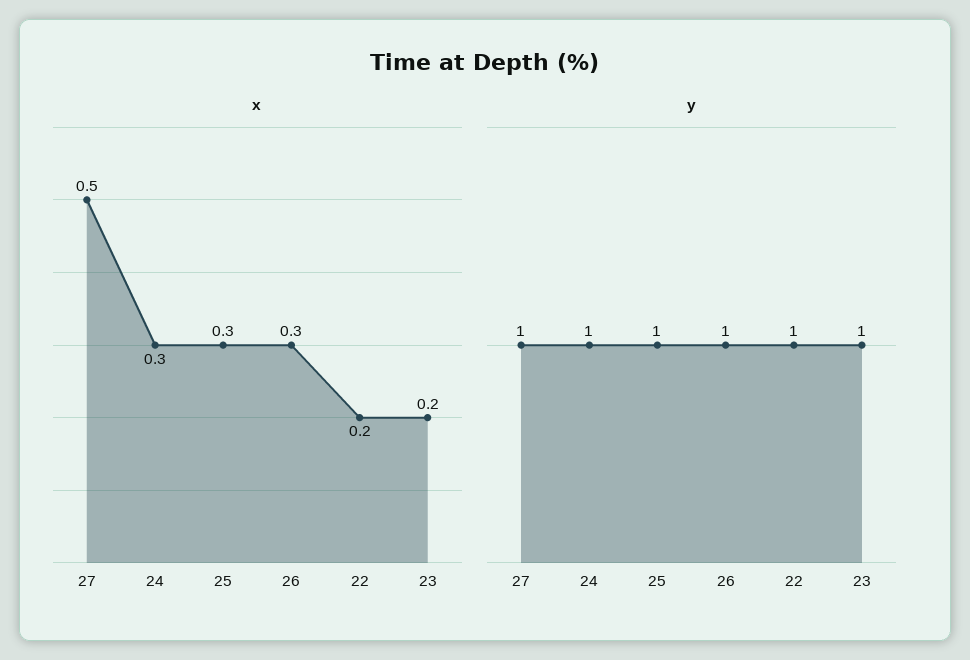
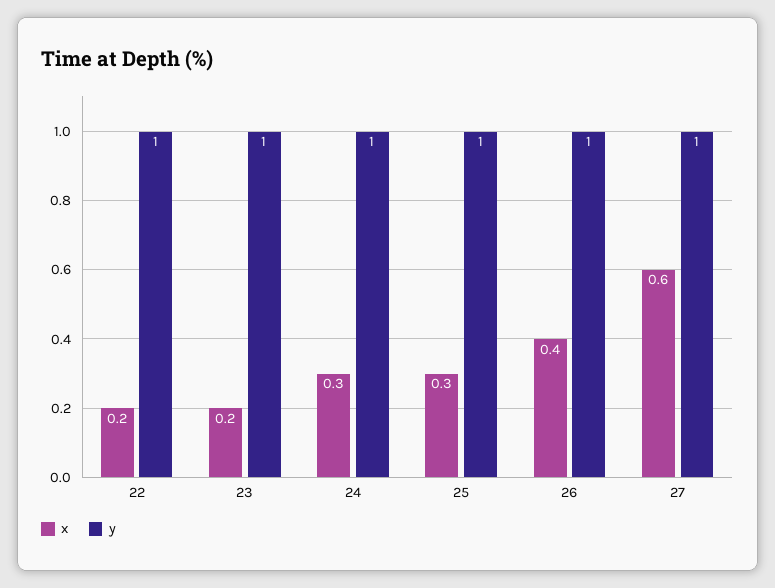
x, 27: 0.5 -> 0.6
x, 26: 0.3 -> 0.4

